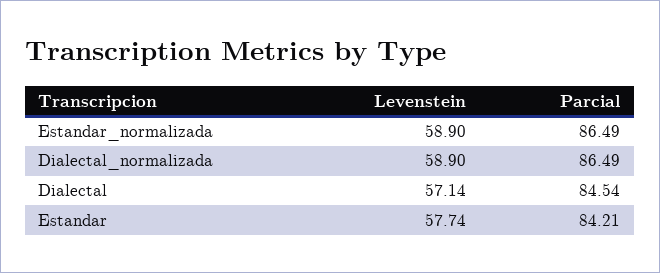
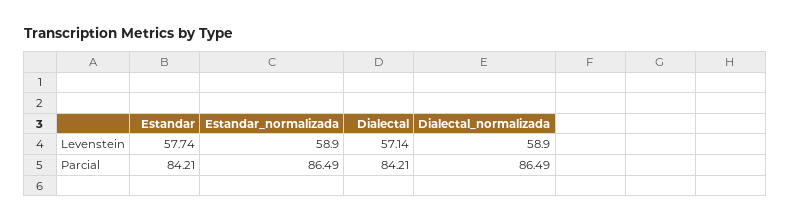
Parcial, Dialectal: 84.54 -> 84.21

